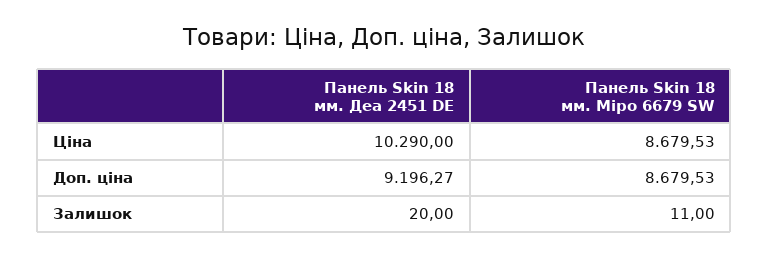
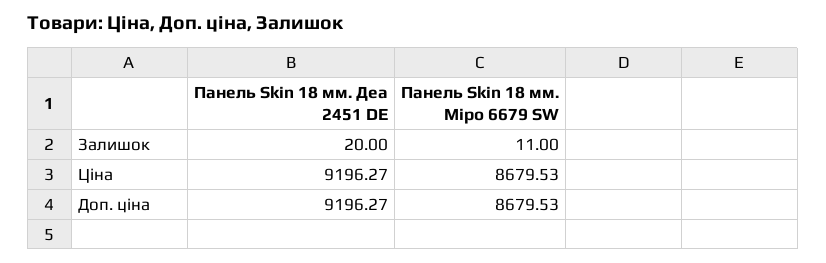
Панель Skin 18 мм. Деа 2451 DE, Ціна: 10290 -> 9196.27

